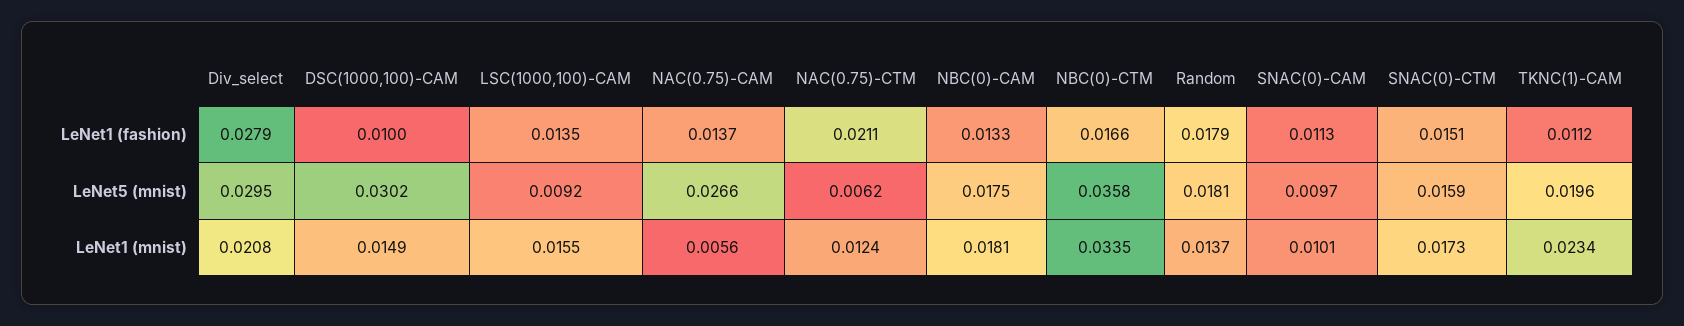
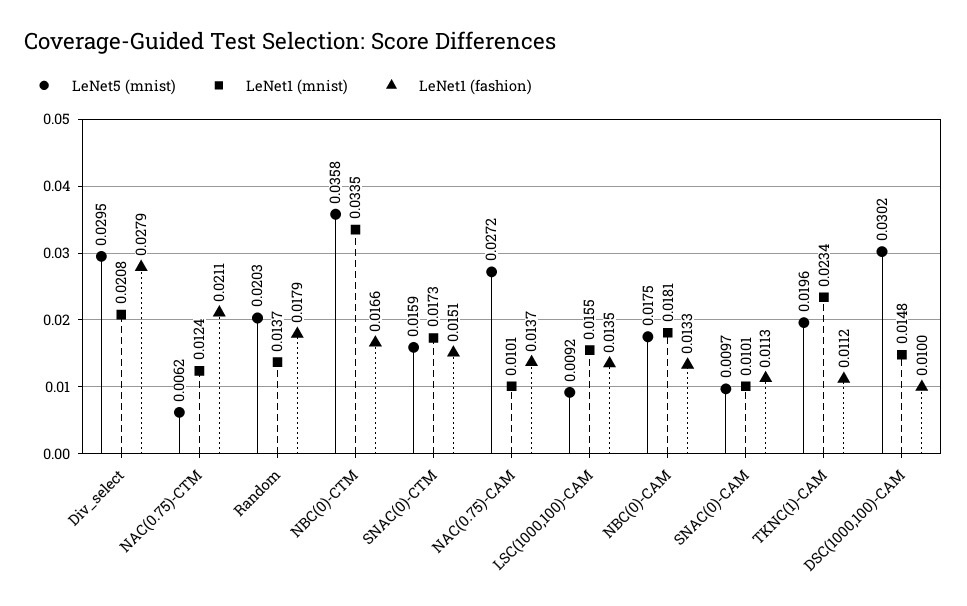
LeNet5 (mnist), NAC(0.75)-CAM: 0.0266 -> 0.0272
LeNet5 (mnist), Random: 0.0181 -> 0.0203
LeNet1 (mnist), DSC(1000,100)-CAM: 0.0149 -> 0.0148
LeNet1 (mnist), NAC(0.75)-CAM: 0.0056 -> 0.0101

